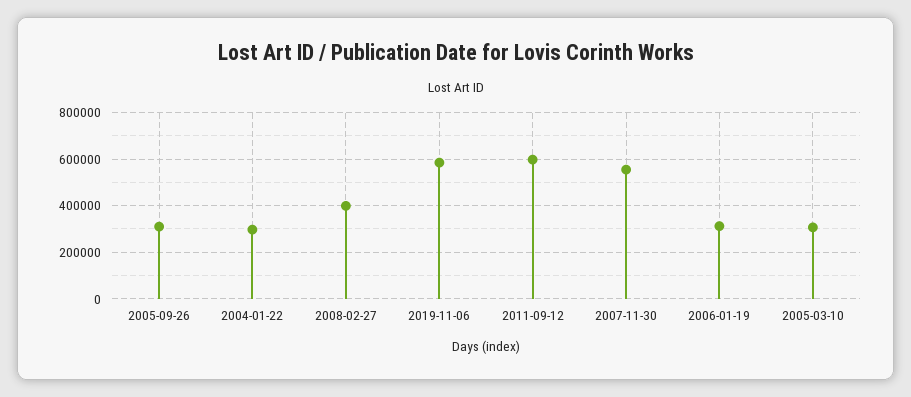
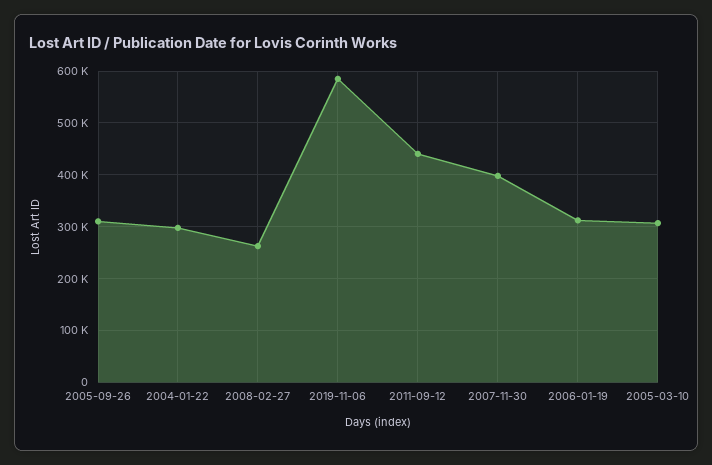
2008-02-27: 400000 -> 260000
2011-09-12: 600000 -> 440000
2007-11-30: 550000 -> 400000

